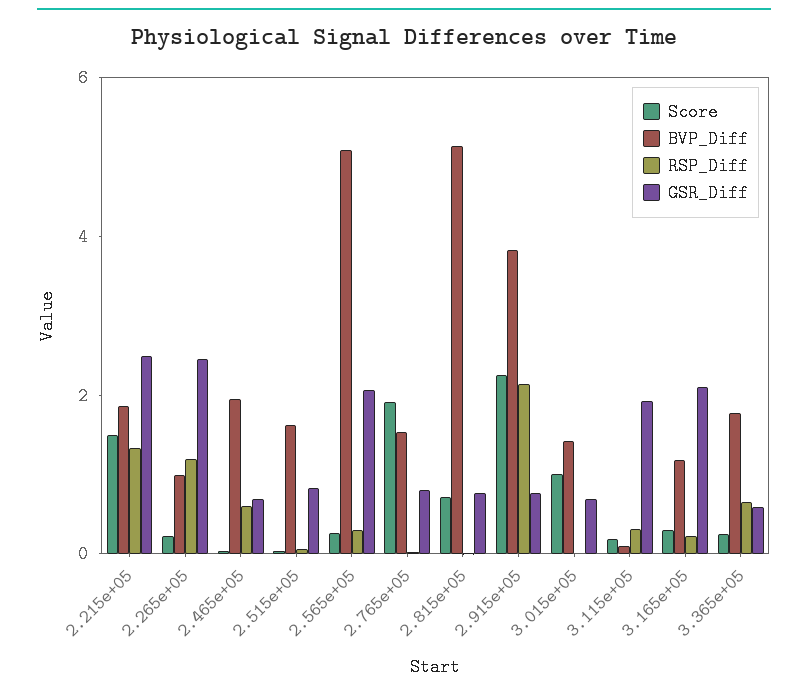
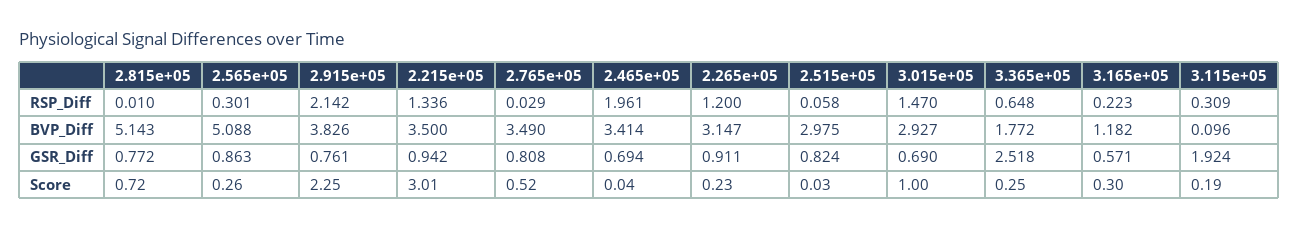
Score, 2.215e+05: 1.5 -> 3.01
BVP_Diff, 2.215e+05: 2 -> 3.5
GSR_Diff, 2.215e+05: 2.5 -> 0.942
BVP_Diff, 2.265e+05: 1 -> 3.147
GSR_Diff, 2.265e+05: 2.5 -> 0.911
BVP_Diff, 2.465e+05: 2 -> 3.414
RSP_Diff, 2.465e+05: 0.5 -> 1.961
BVP_Diff, 2.515e+05: 1.5 -> 2.975
GSR_Diff, 2.565e+05: 2 -> 0.863
Score, 2.765e+05: 2 -> 0.52
BVP_Diff, 2.765e+05: 1.5 -> 3.49
BVP_Diff, 3.015e+05: 1.5 -> 2.927
RSP_Diff, 3.015e+05: 0 -> 1.47
GSR_Diff, 3.165e+05: 2 -> 0.571
GSR_Diff, 3.365e+05: 0.5 -> 2.518

